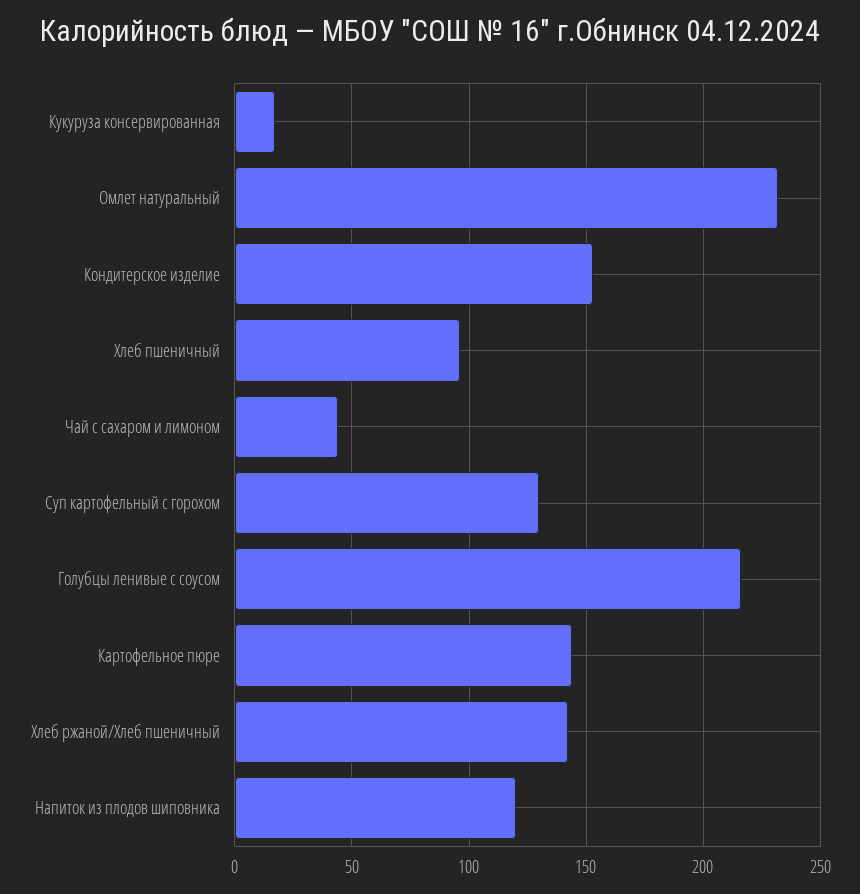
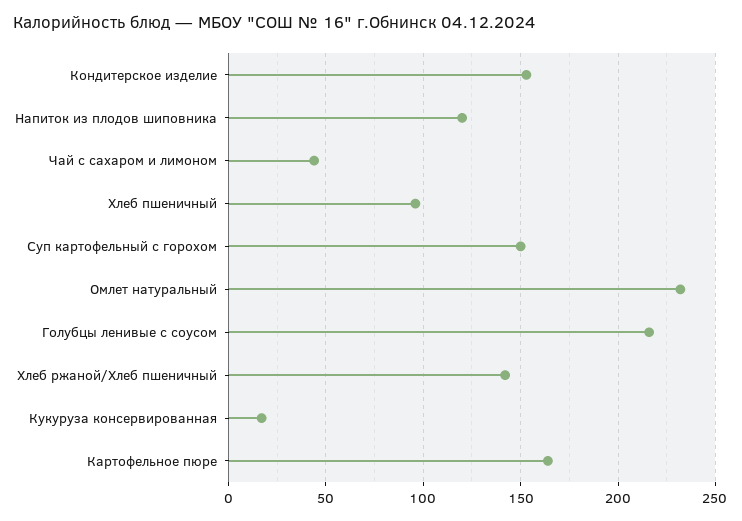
Суп картофельный с горохом: 130 -> 150
Картофельное пюре: 145 -> 165

